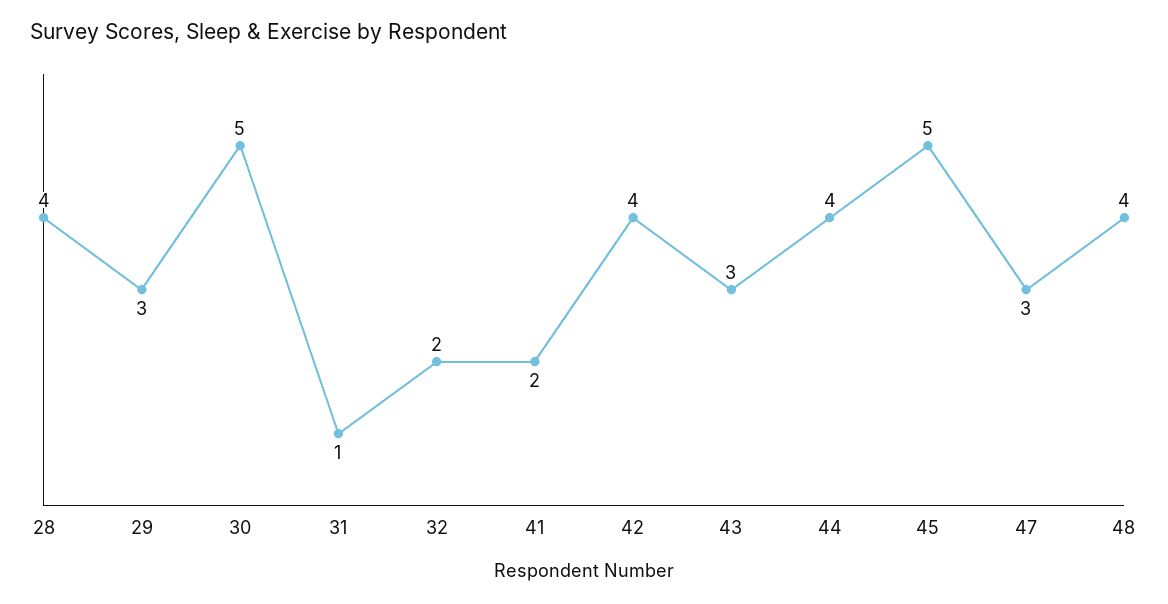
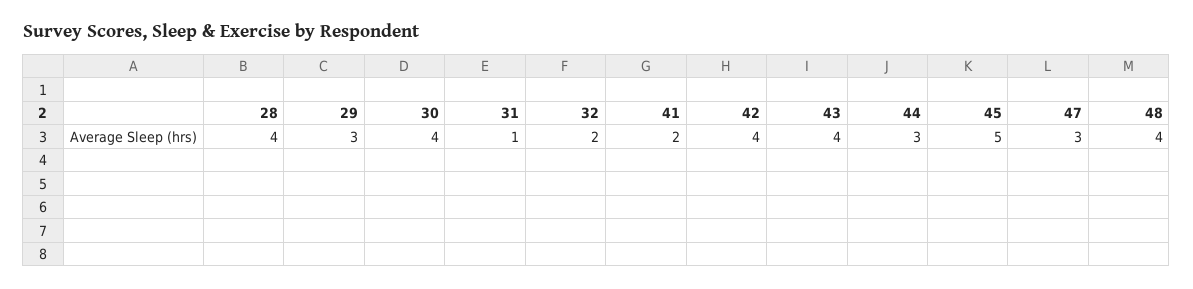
30: 5 -> 4
43: 3 -> 4
44: 4 -> 3

